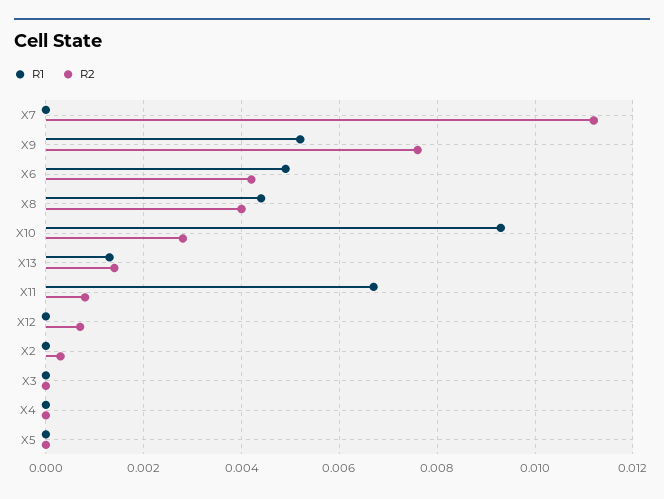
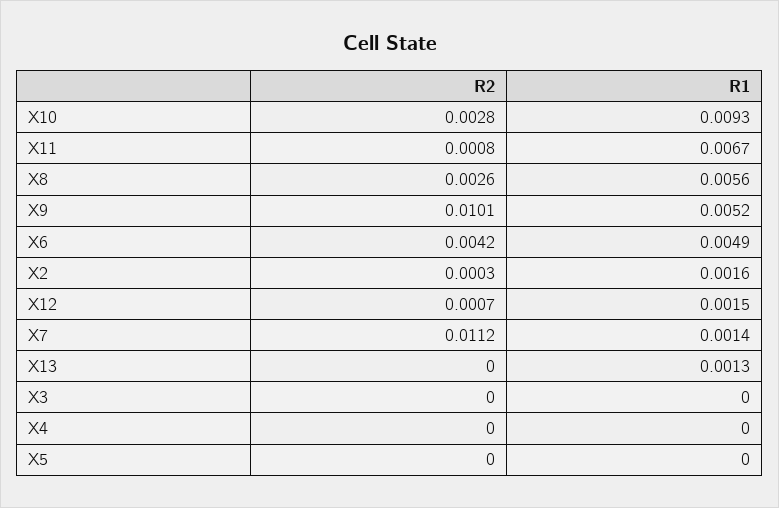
R1, X7: 0 -> 0.0014
R2, X9: 0.0075 -> 0.0101
R1, X8: 0.0045 -> 0.0056
R2, X8: 0.004 -> 0.0026
R2, X13: 0.0015 -> 0
R1, X12: 0 -> 0.0015
R1, X2: 0 -> 0.0016

